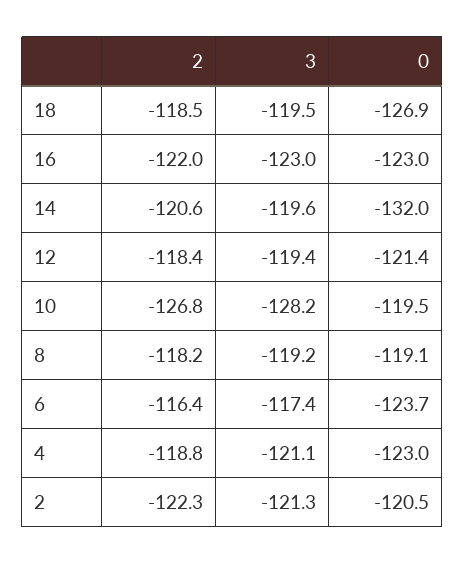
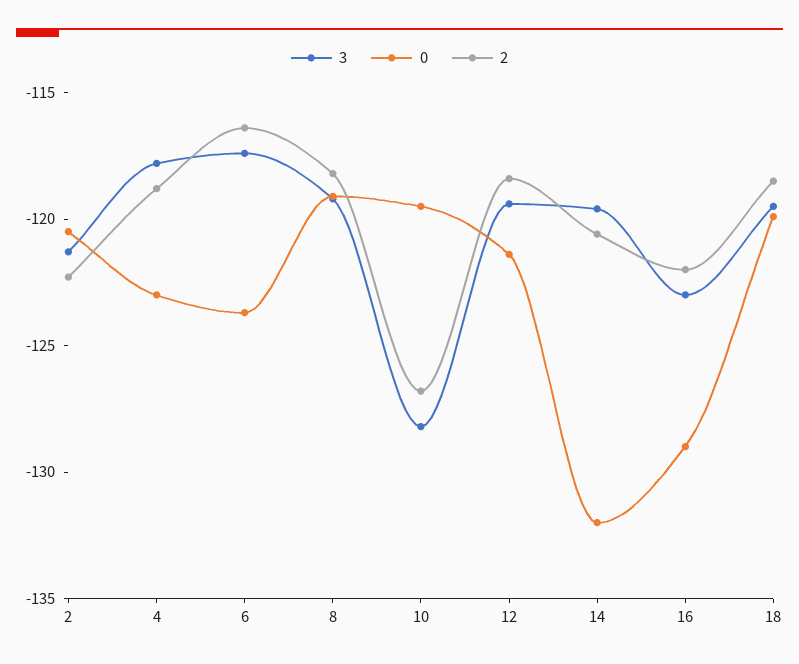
0, 18: -126.9 -> -120
0, 16: -123 -> -129
3, 4: -121.1 -> -118

